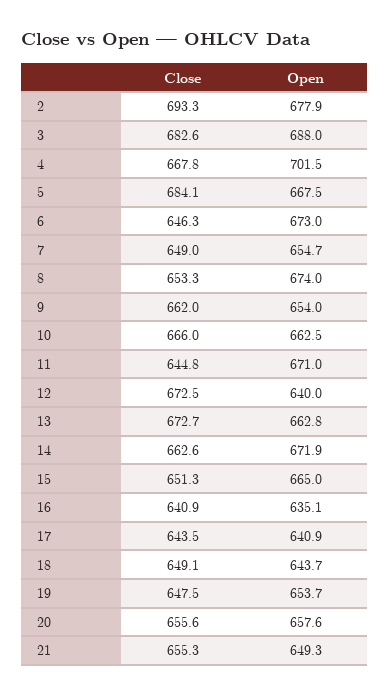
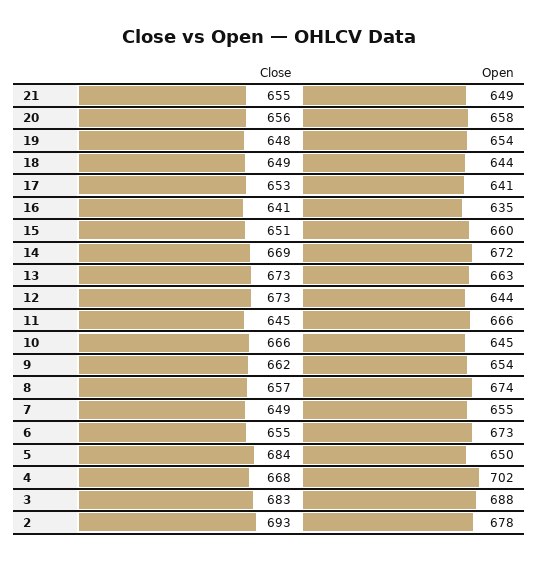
Open, 5: 667.5 -> 650
Close, 6: 646.3 -> 655
Close, 8: 653.3 -> 657
Open, 10: 662.5 -> 645
Open, 11: 671 -> 666
Open, 12: 640 -> 644
Close, 14: 662.6 -> 669
Open, 15: 665 -> 660
Close, 17: 643.5 -> 653

